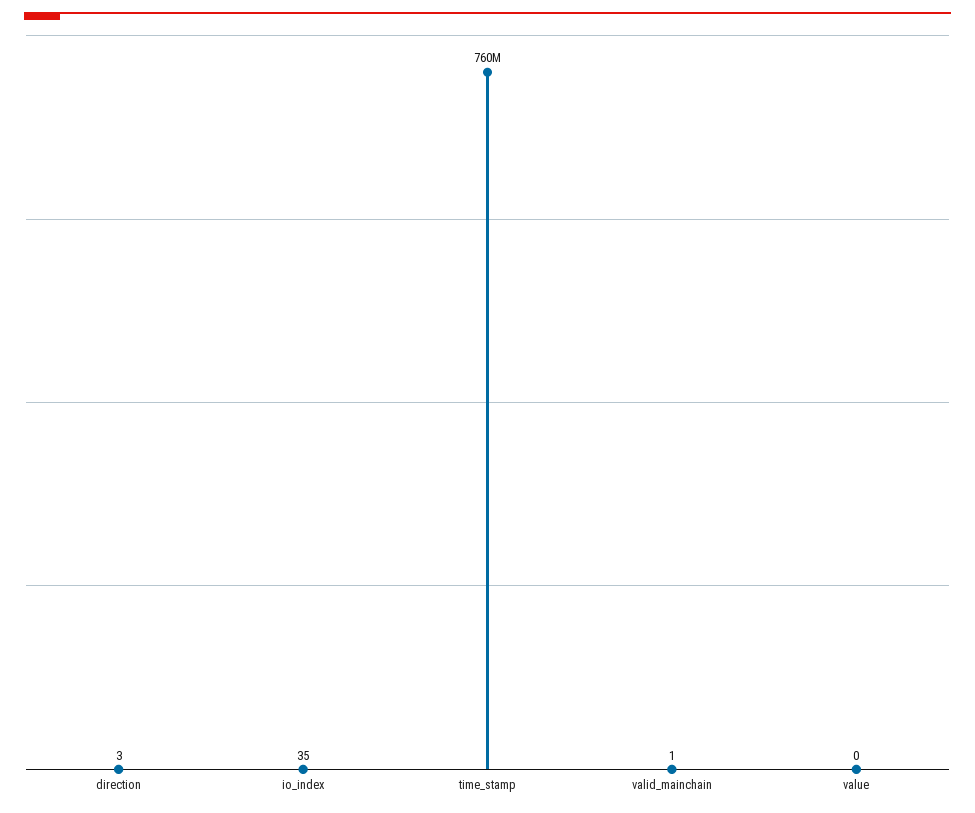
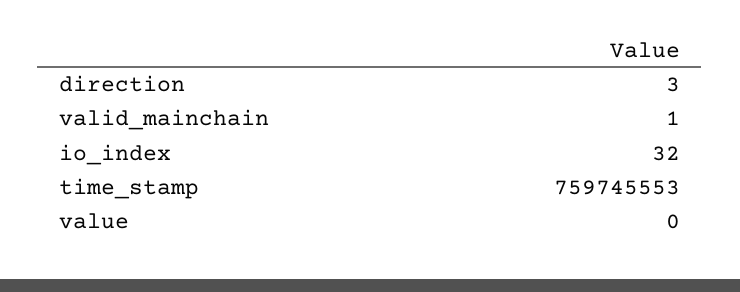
io_index: 35 -> 32

